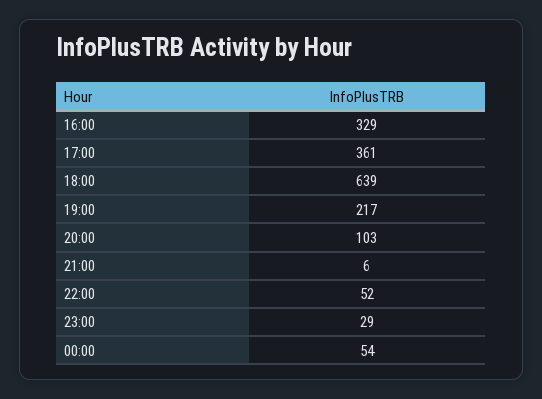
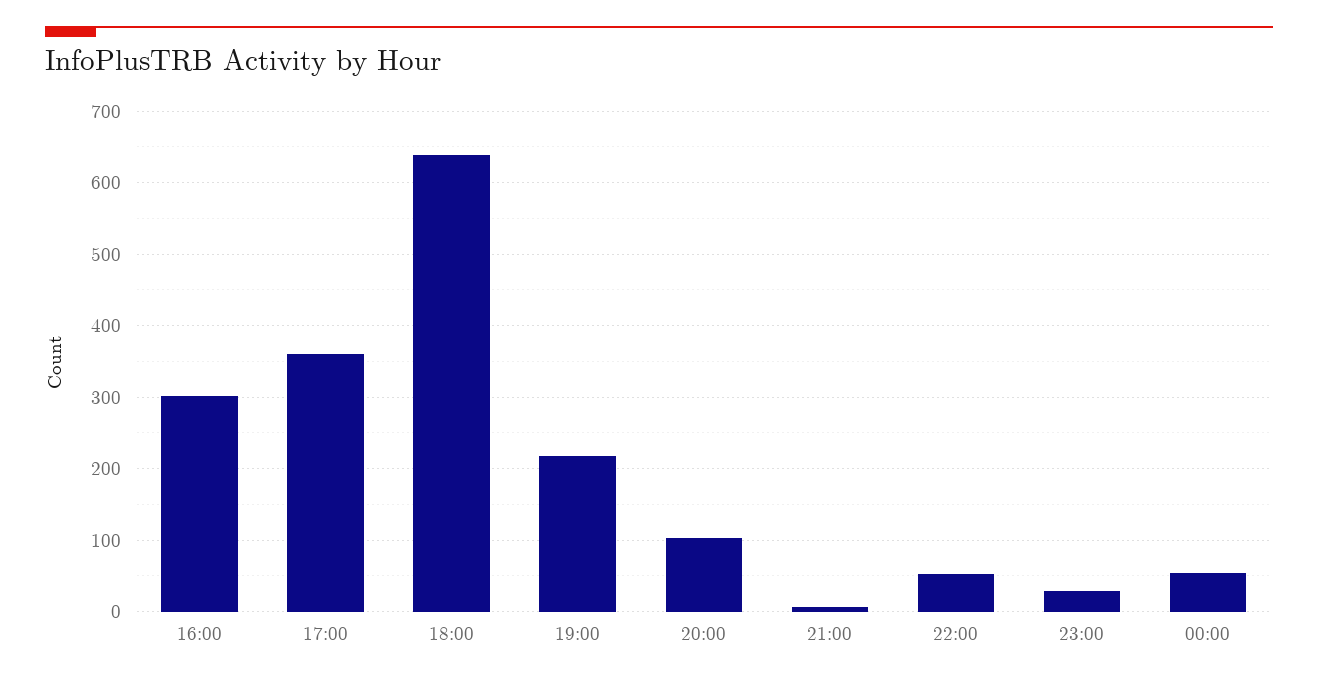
16:00: 329 -> 300

